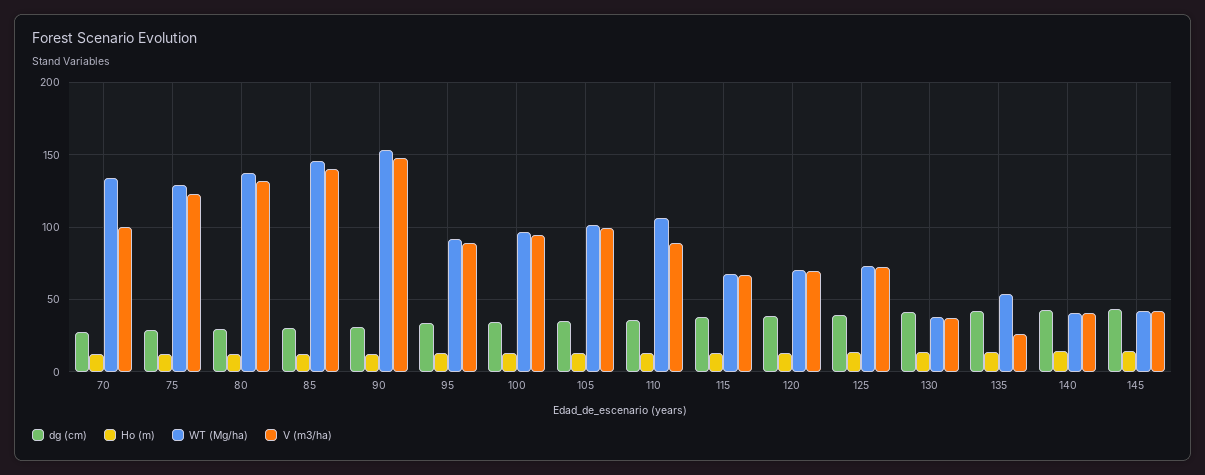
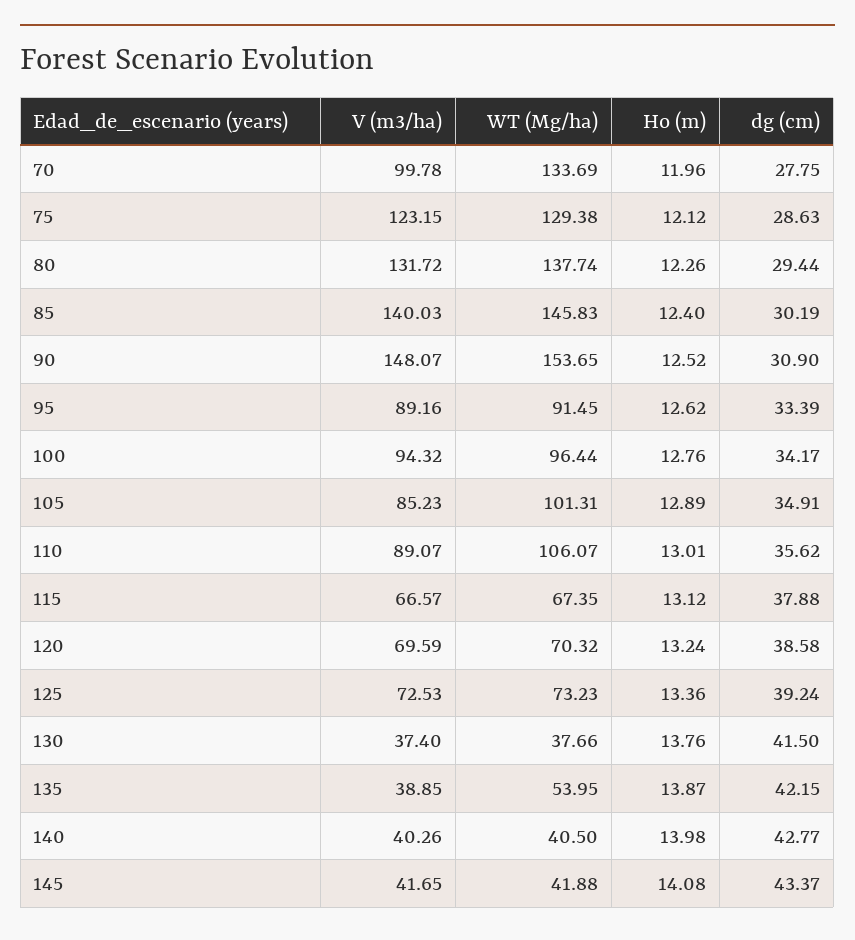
V (m3/ha), 105: 100 -> 85.23
V (m3/ha), 135: 25 -> 38.85

